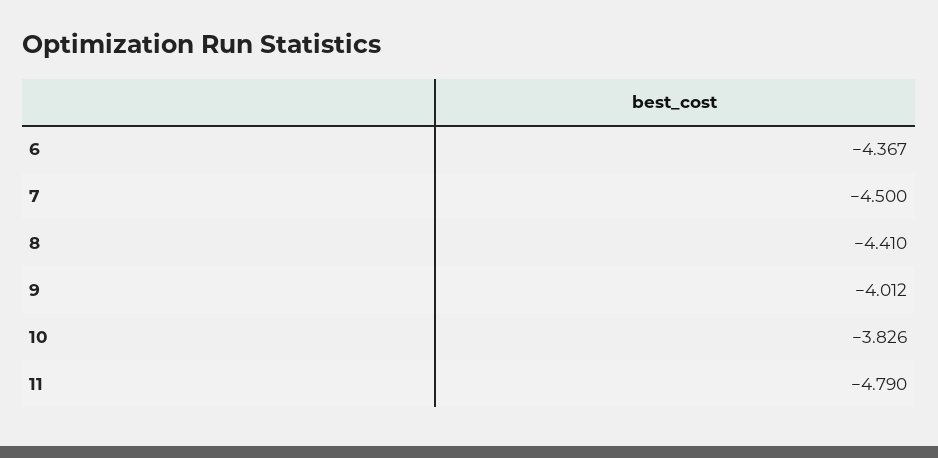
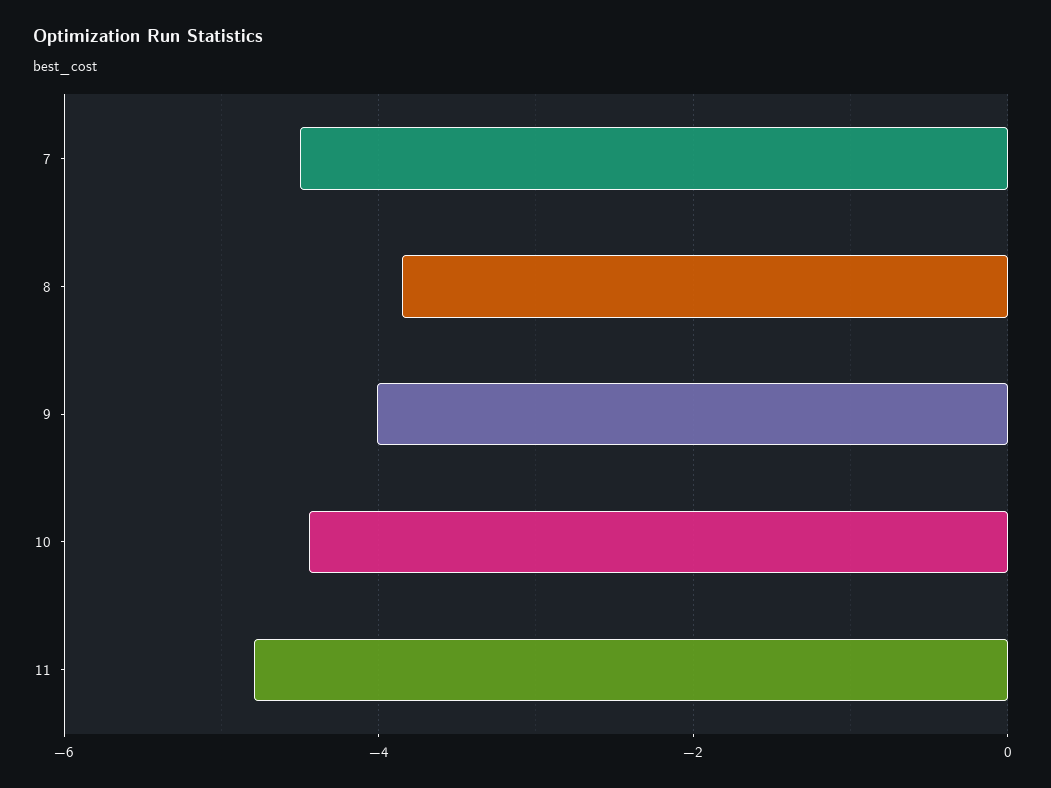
6: -4.367 -> none
8: -4.41 -> -3.8
10: -3.826 -> -4.4

